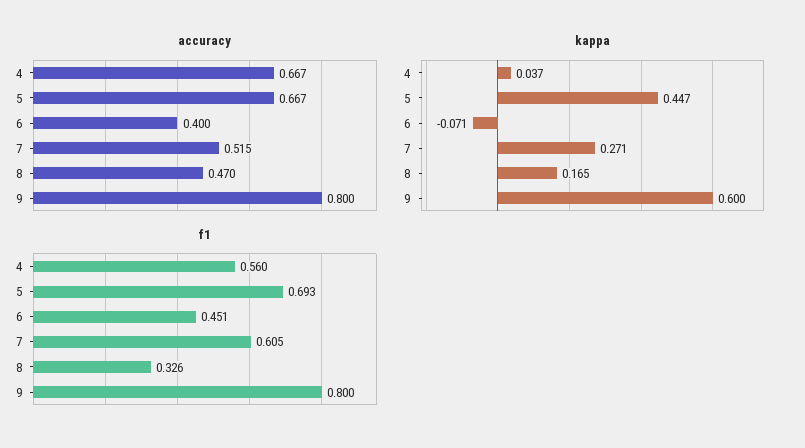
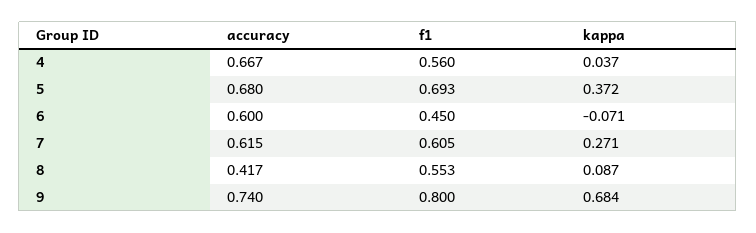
accuracy, 5: 0.667 -> 0.68
accuracy, 6: 0.4 -> 0.6
accuracy, 7: 0.515 -> 0.615
accuracy, 8: 0.47 -> 0.417
accuracy, 9: 0.8 -> 0.74
kappa, 5: 0.447 -> 0.372
kappa, 8: 0.165 -> 0.087
kappa, 9: 0.6 -> 0.684
f1, 6: 0.451 -> 0.45
f1, 8: 0.326 -> 0.553

